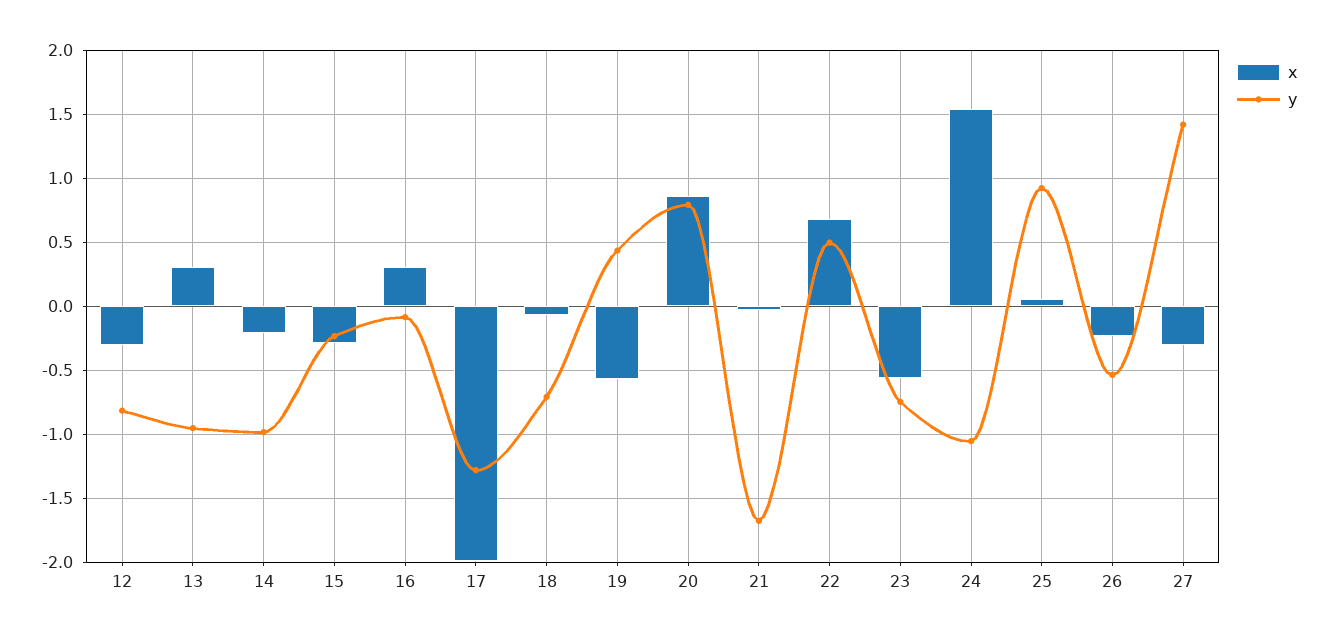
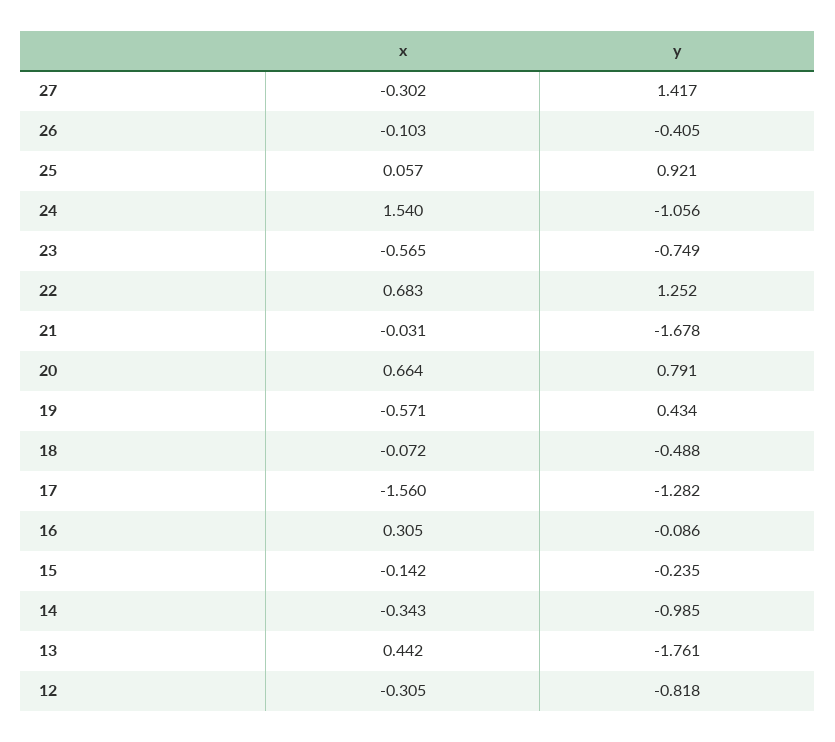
x, 13: 0.3 -> 0.442
y, 13: -0.95 -> -1.761
x, 14: -0.2 -> -0.343
x, 15: -0.3 -> -0.142
x, 17: -2 -> -1.56
y, 18: -0.7 -> -0.488
x, 20: 0.85 -> 0.664
y, 22: 0.5 -> 1.252
x, 26: -0.25 -> -0.103
y, 26: -0.55 -> -0.405

